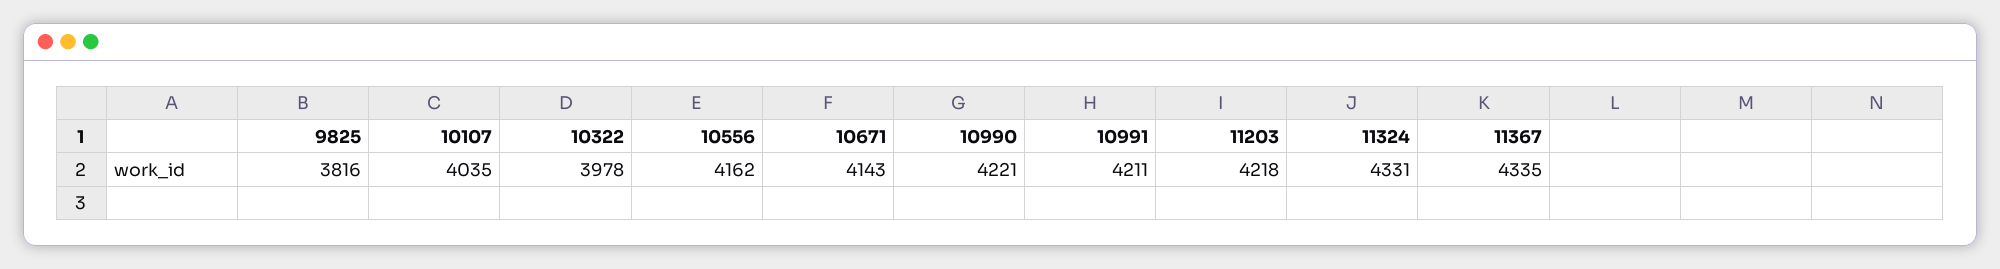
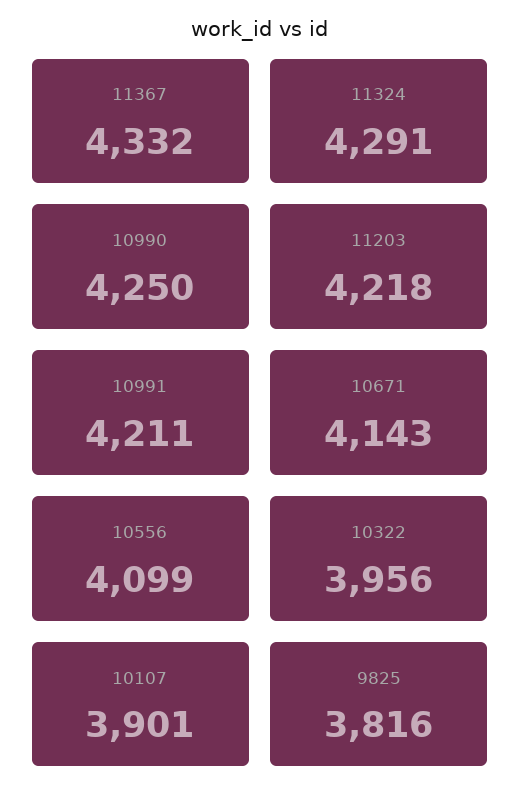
10107: 4035 -> 3901
10322: 3978 -> 3956
10556: 4162 -> 4099
10990: 4221 -> 4250
11324: 4331 -> 4291
11367: 4335 -> 4332

